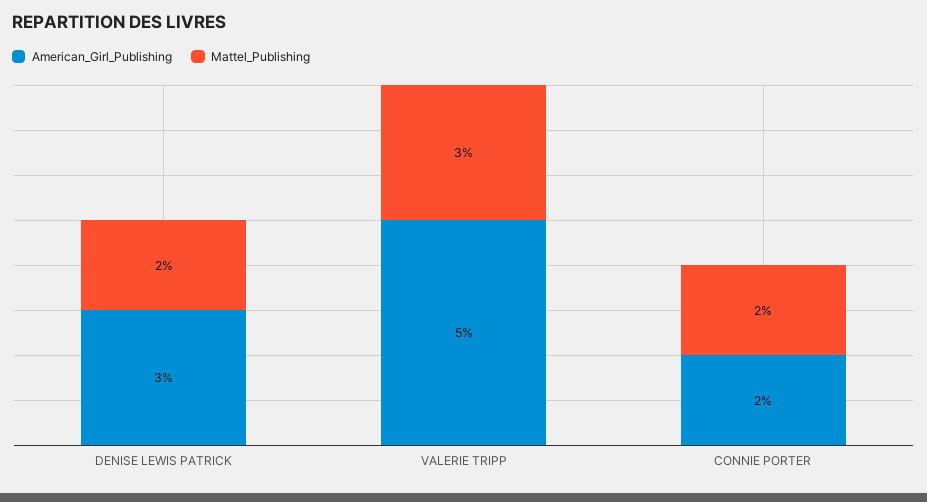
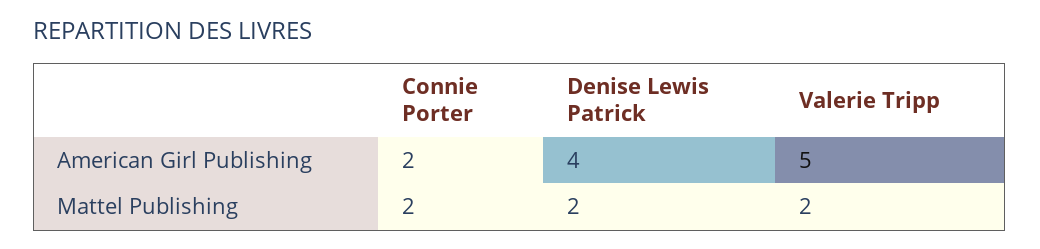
American_Girl_Publishing, DENISE LEWIS PATRICK: 3 -> 4
Mattel_Publishing, VALERIE TRIPP: 3 -> 2

